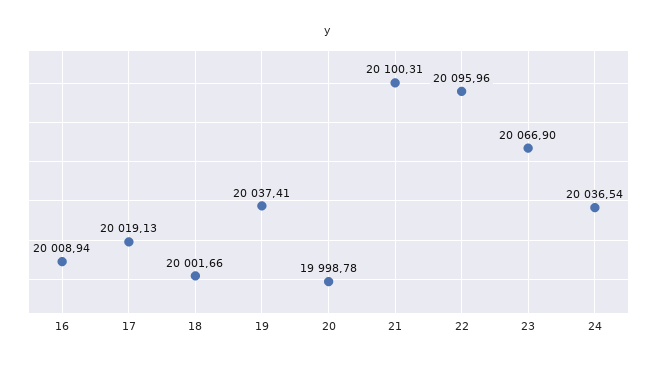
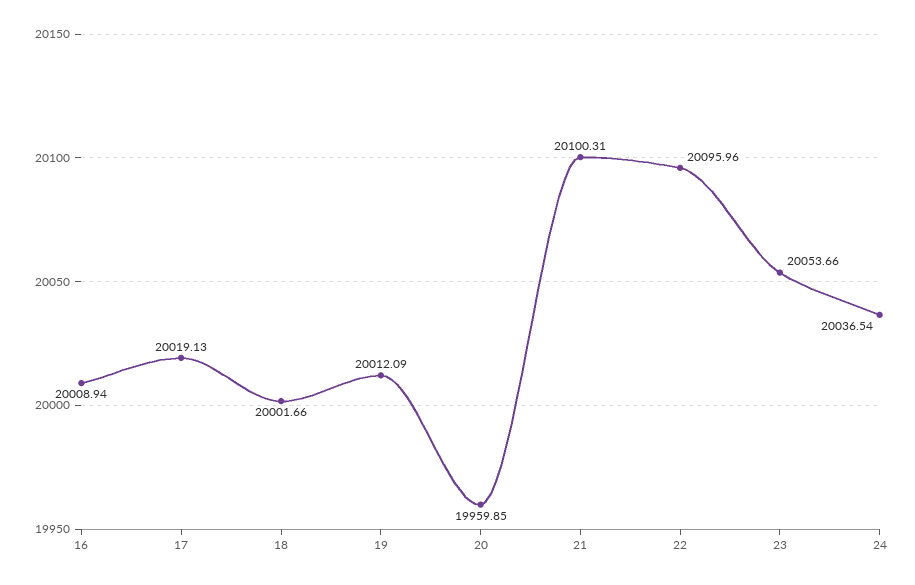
19: 20037.41 -> 20012.09
20: 19998.78 -> 19959.85
23: 20066.9 -> 20053.66

